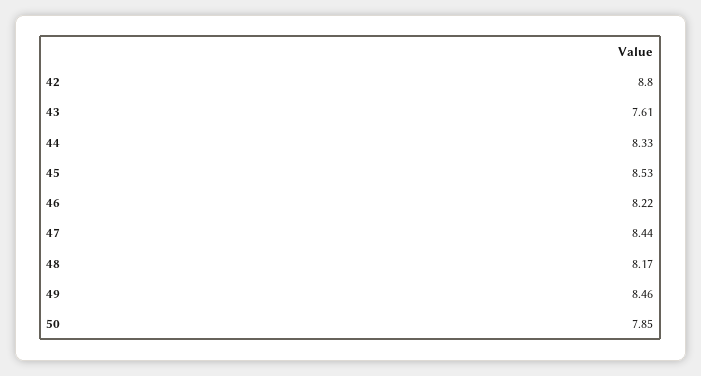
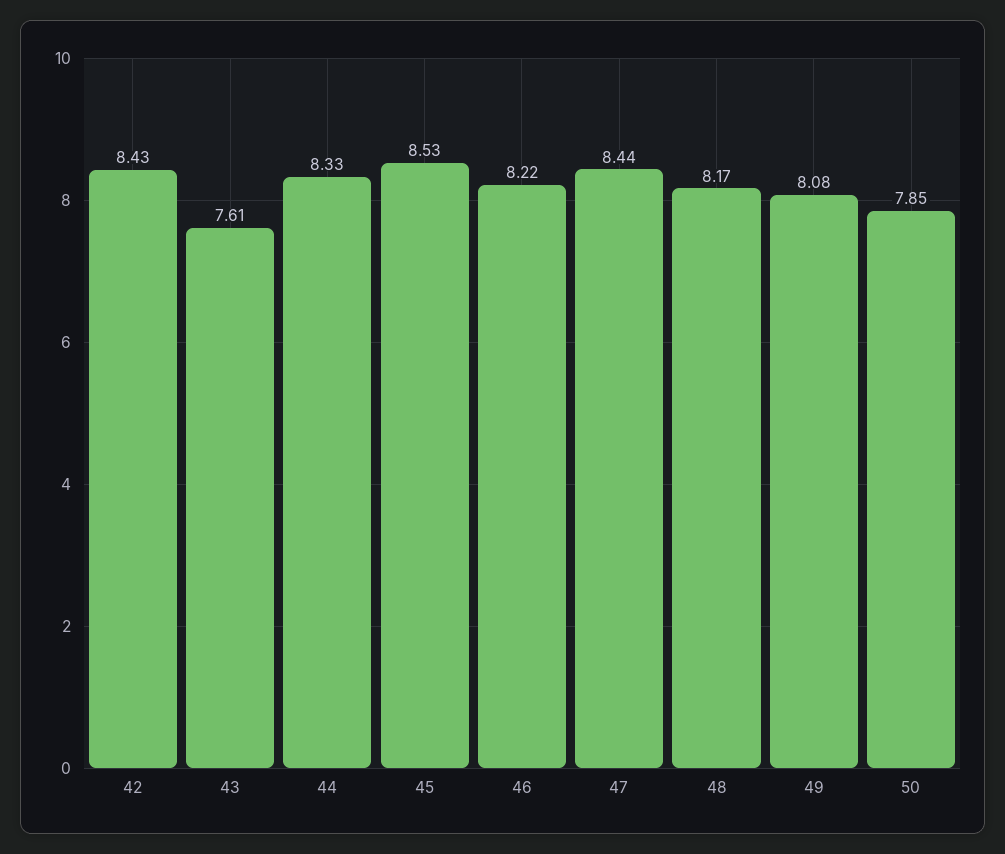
42: 8.8 -> 8.43
49: 8.46 -> 8.08

